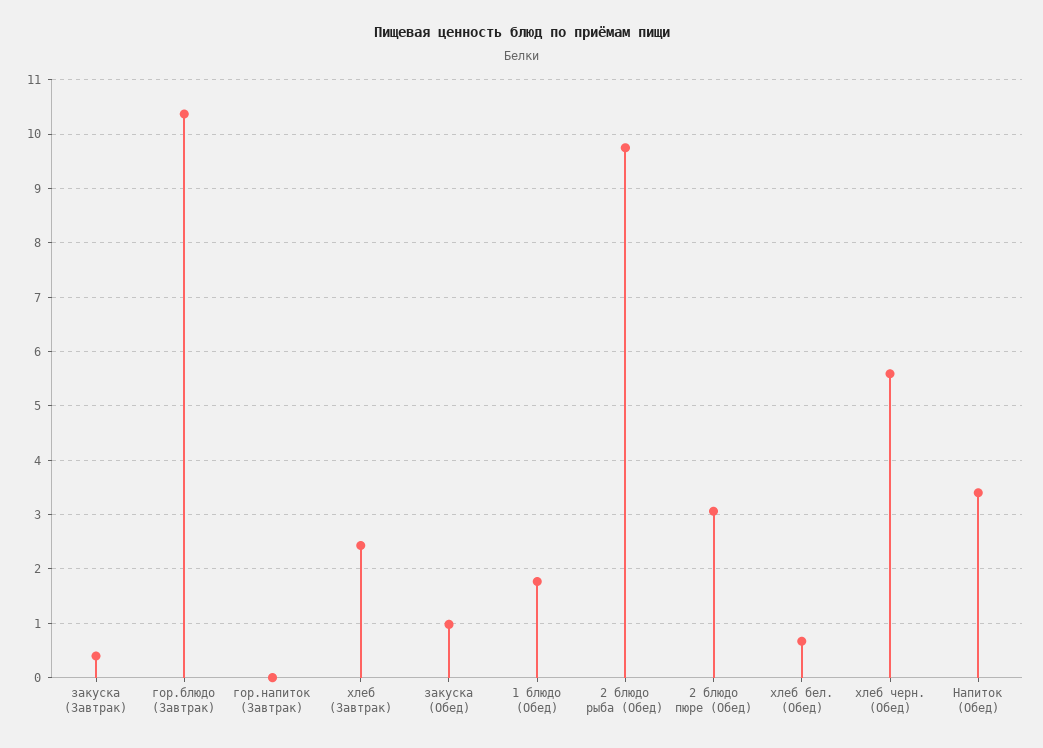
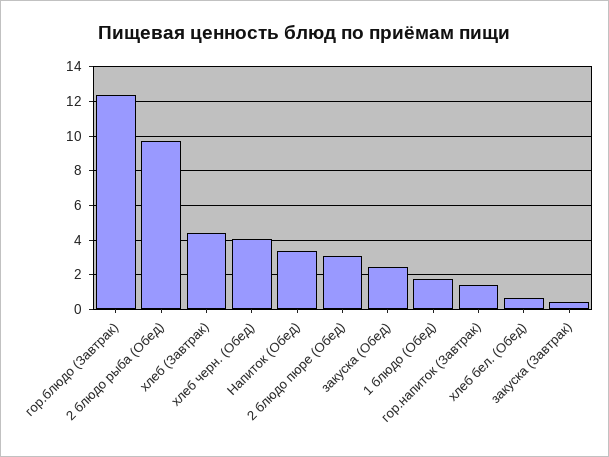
гор.блюдо (Завтрак): 10.4 -> 12.5
гор.напиток (Завтрак): 0 -> 1.5
хлеб (Завтрак): 2.4 -> 4.5
закуска (Обед): 1 -> 2.5
хлеб черн. (Обед): 5.6 -> 4

